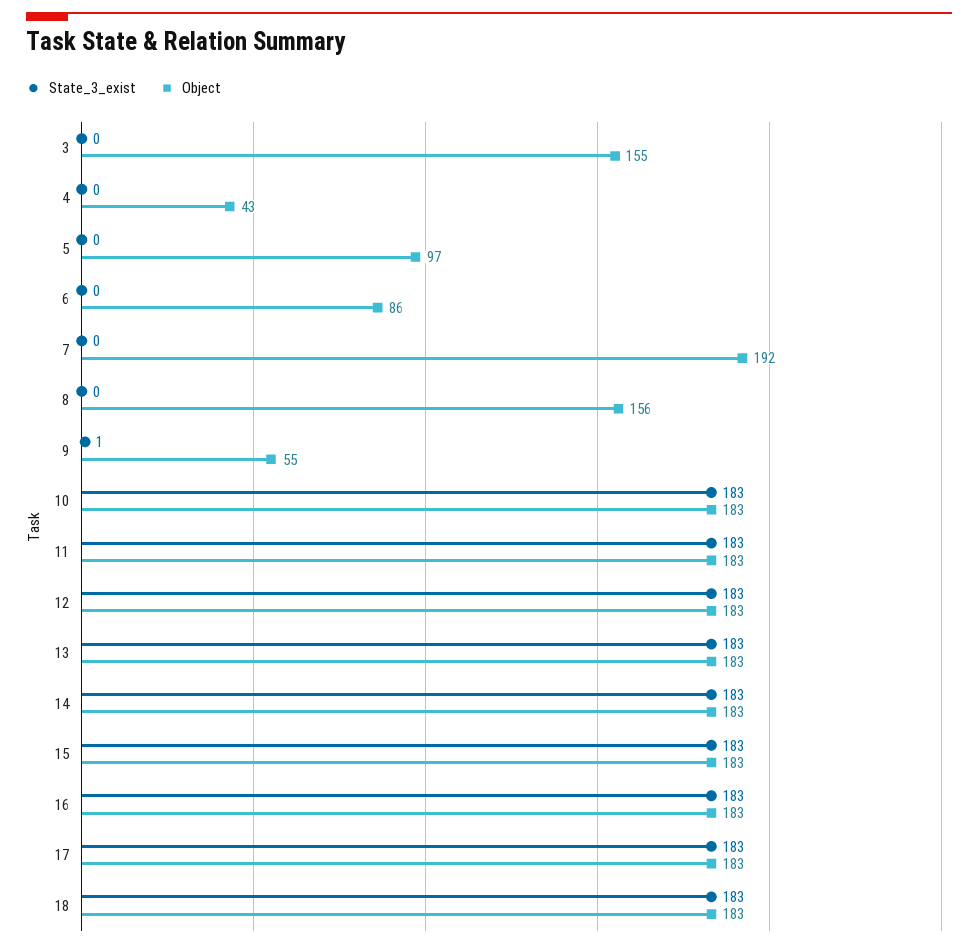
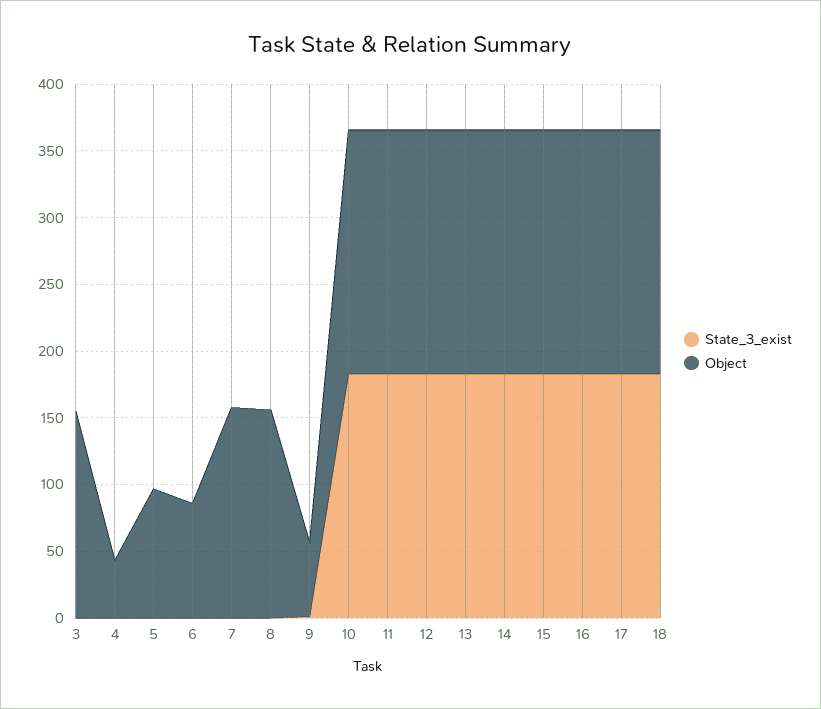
Object, 7: 192 -> 160

